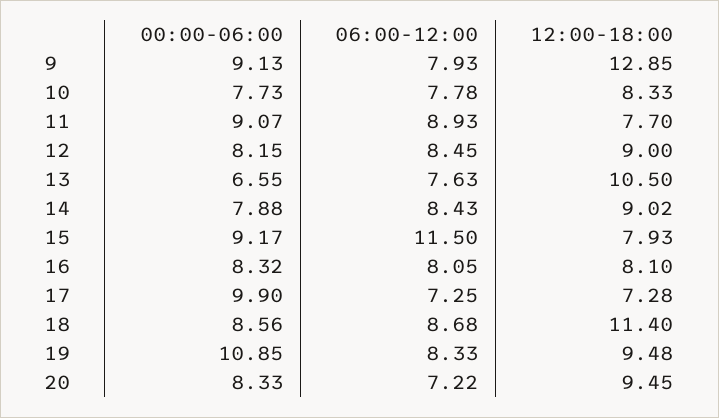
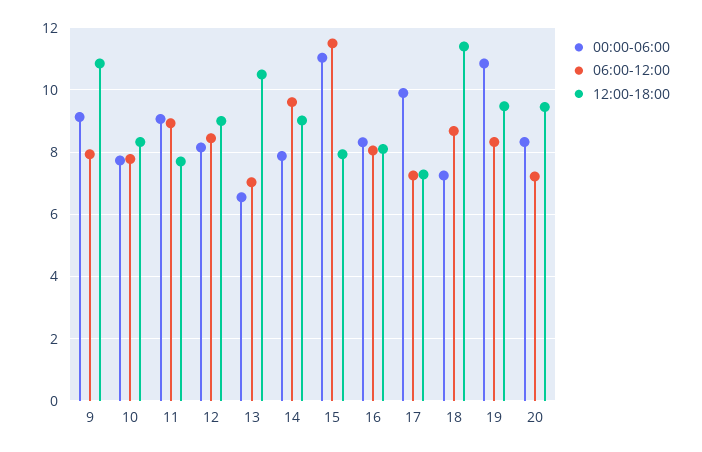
12:00-18:00, 9: 12.85 -> 10.8
06:00-12:00, 13: 7.63 -> 7
06:00-12:00, 14: 8.43 -> 9.6
00:00-06:00, 15: 9.17 -> 11
00:00-06:00, 18: 8.56 -> 7.2

